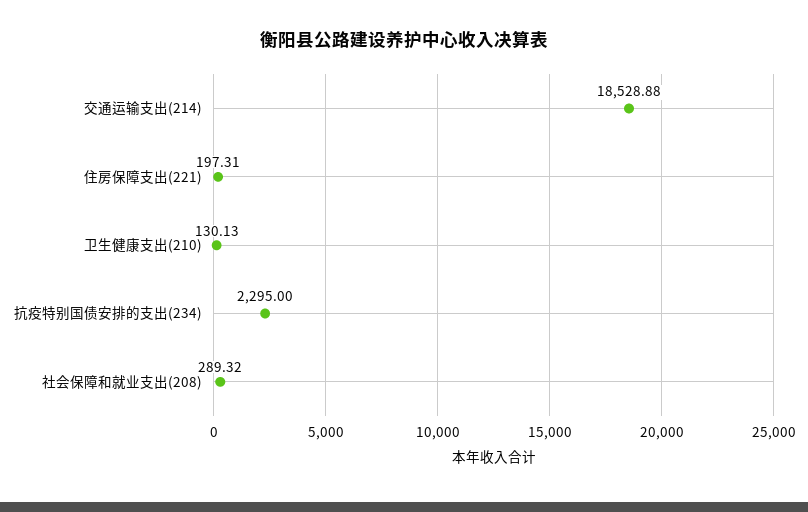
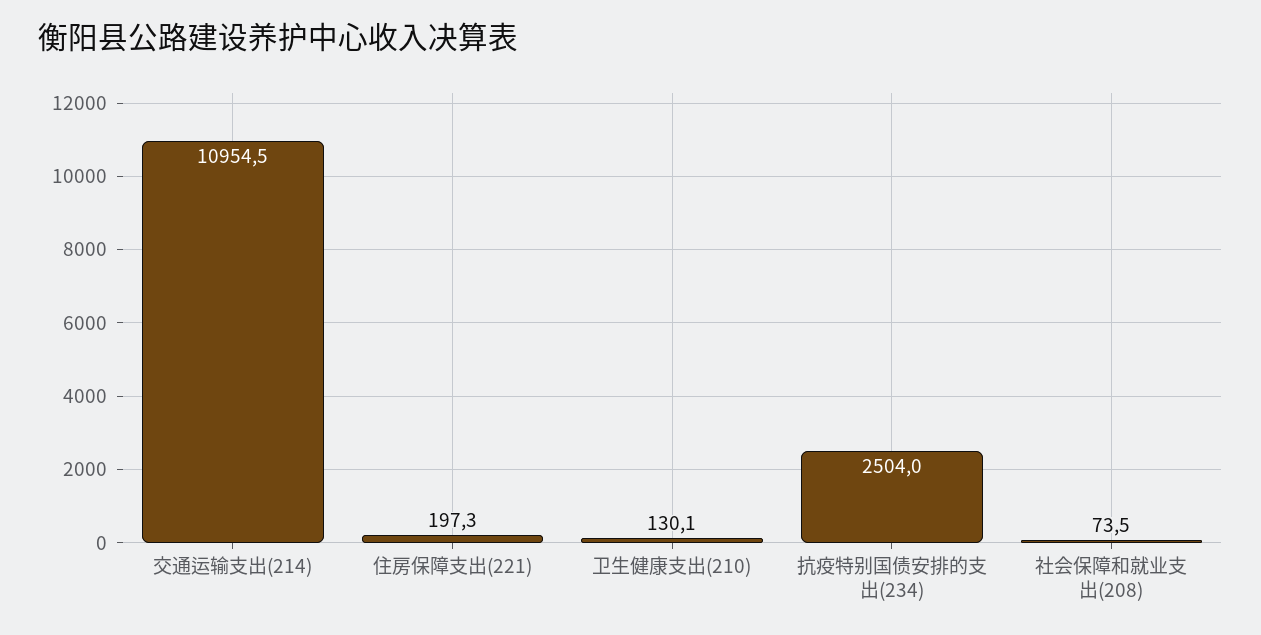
交通运输支出(214): 18528.88 -> 10954.5
抗疫特别国债安排的支出(234): 2295 -> 2504
社会保障和就业支出(208): 289.32 -> 73.5

